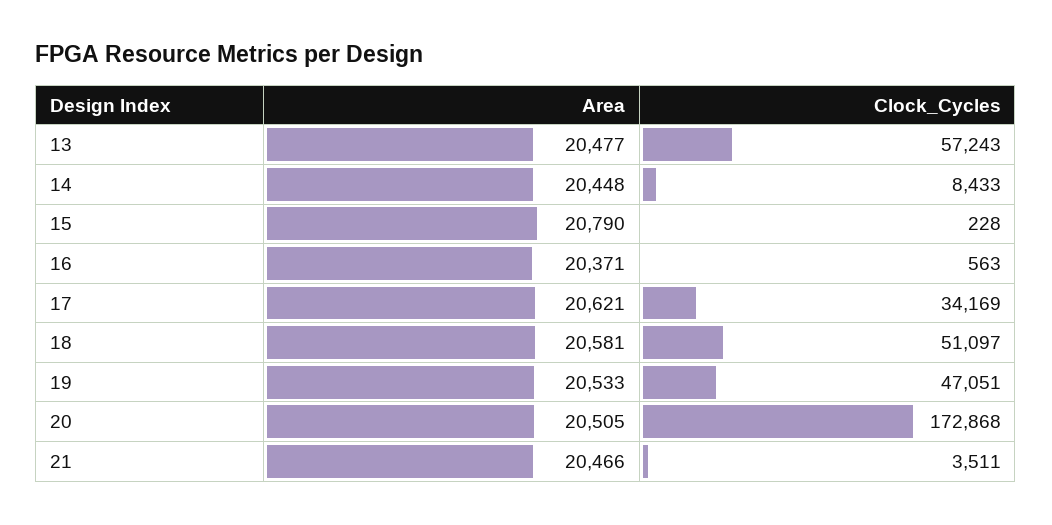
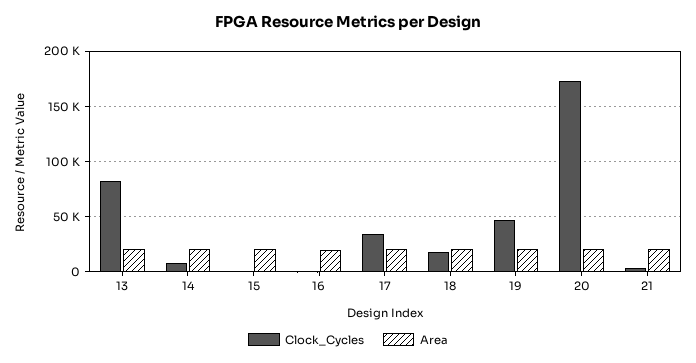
Clock_Cycles, 13: 57243 -> 80000
Clock_Cycles, 18: 51097 -> 20000

